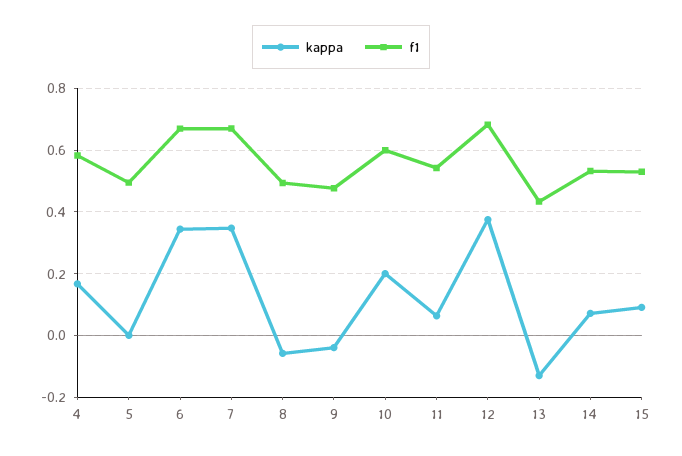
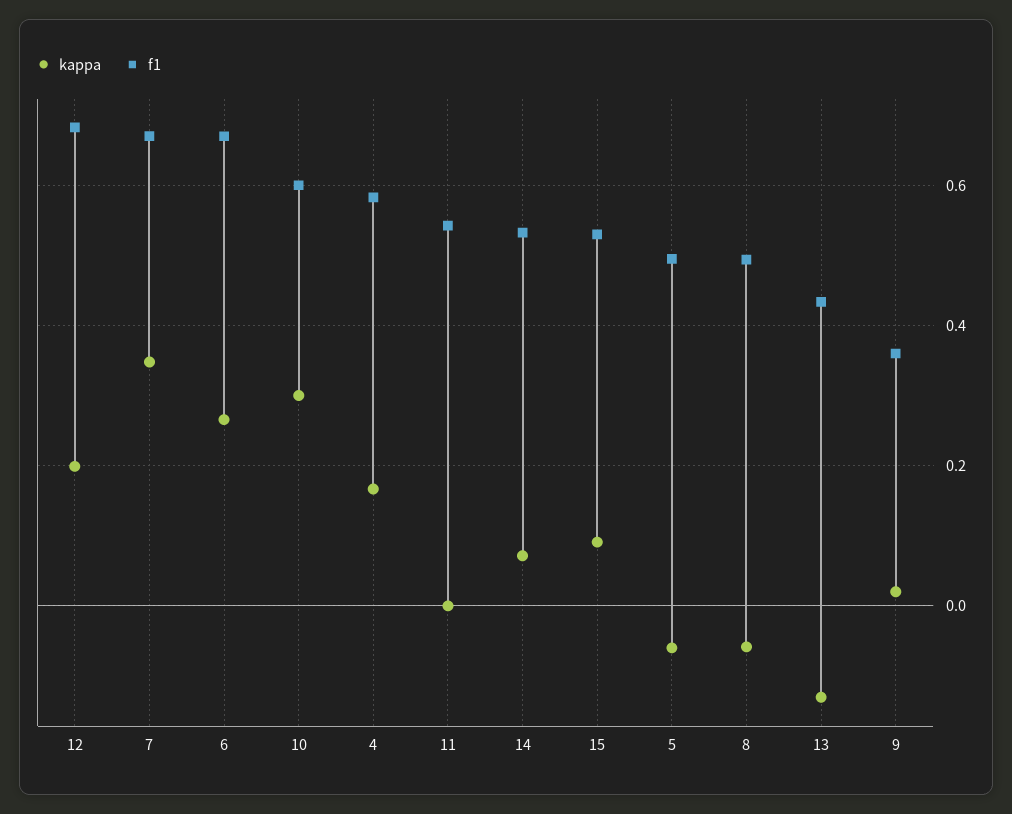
kappa, 5: 0 -> -0.06
kappa, 6: 0.34 -> 0.26
kappa, 9: -0.04 -> 0.02
f1, 9: 0.48 -> 0.36
kappa, 10: 0.2 -> 0.3
kappa, 11: 0.06 -> 0
kappa, 12: 0.38 -> 0.2

